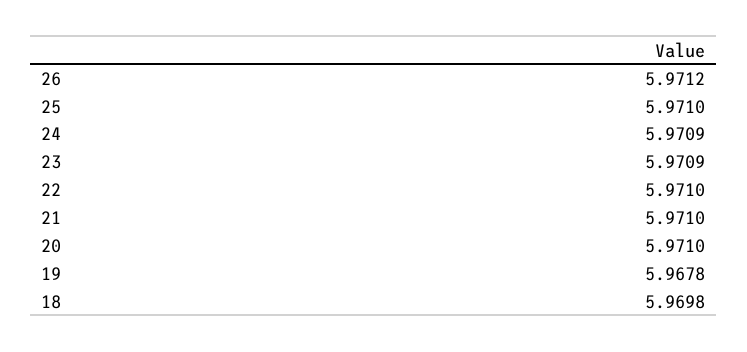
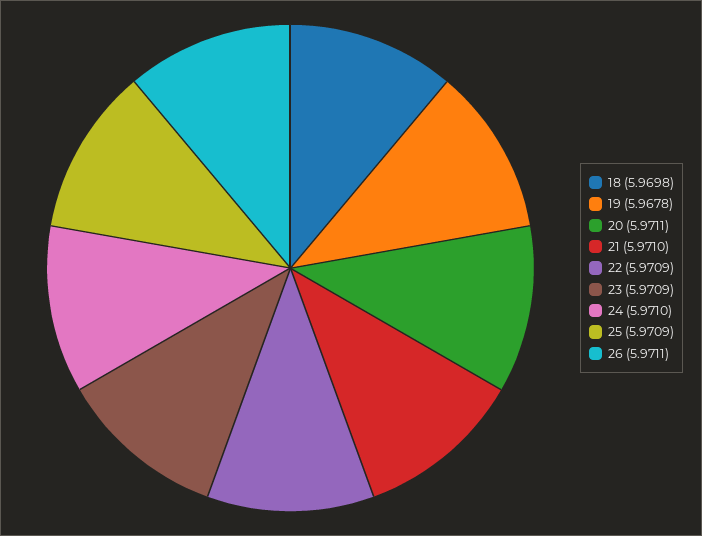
26: 5.9712 -> 5.9711
25: 5.971 -> 5.9709
24: 5.9709 -> 5.971
22: 5.971 -> 5.9709
20: 5.971 -> 5.9711

